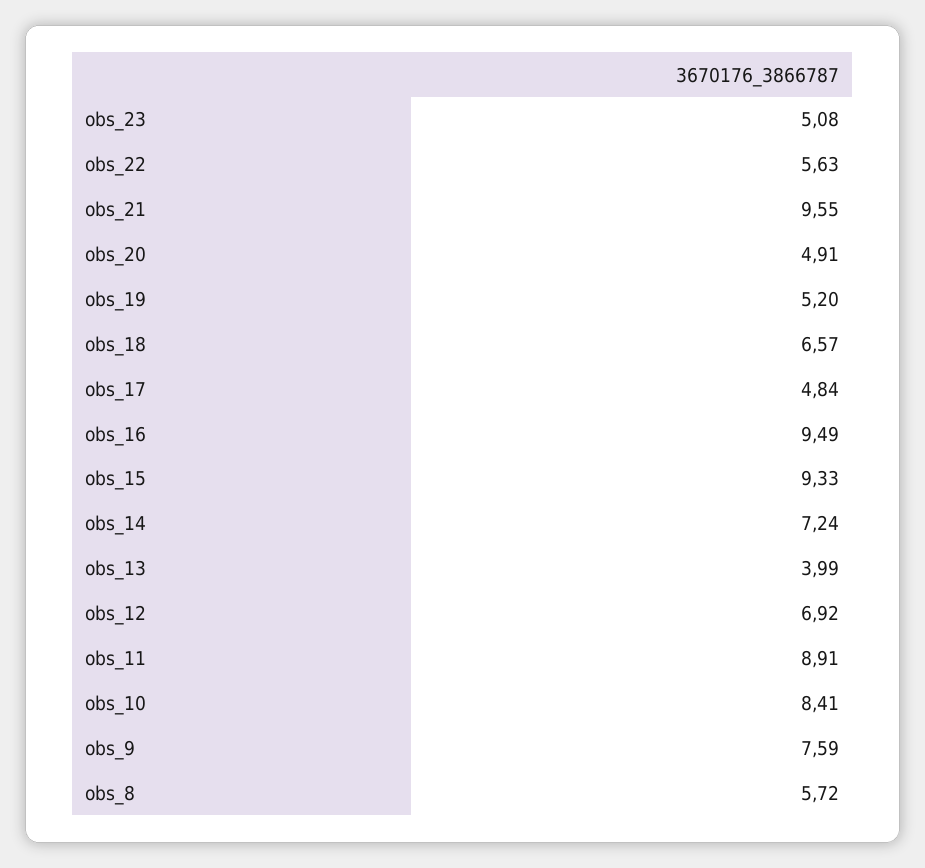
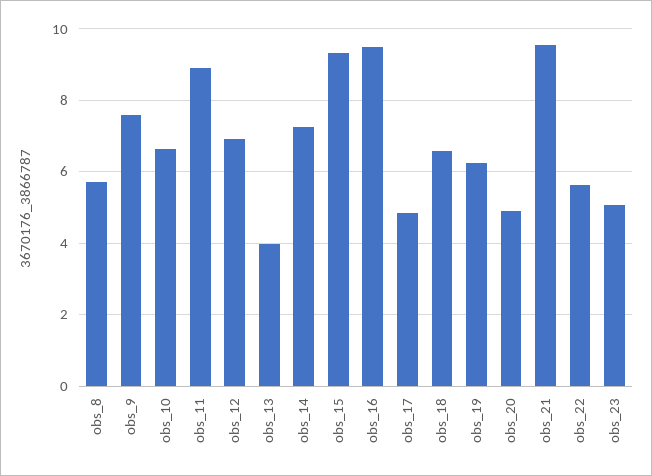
obs_19: 5.2 -> 6.2
obs_10: 8.41 -> 6.6

